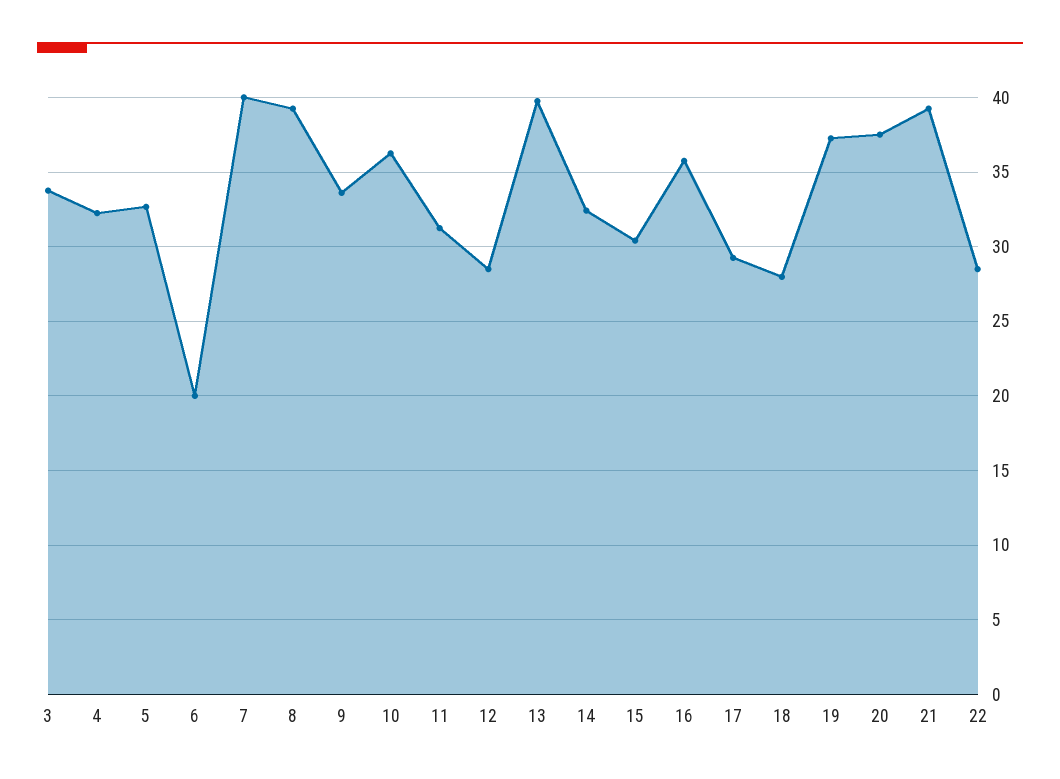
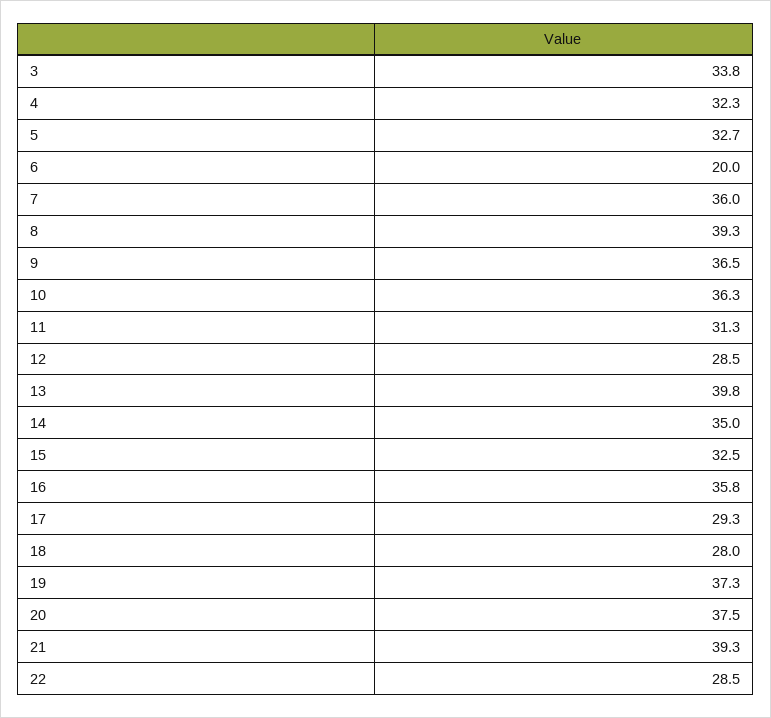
7: 40 -> 36
9: 33.5 -> 36.5
14: 32.5 -> 35
15: 30.5 -> 32.5

